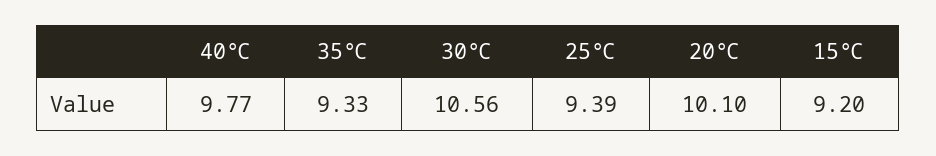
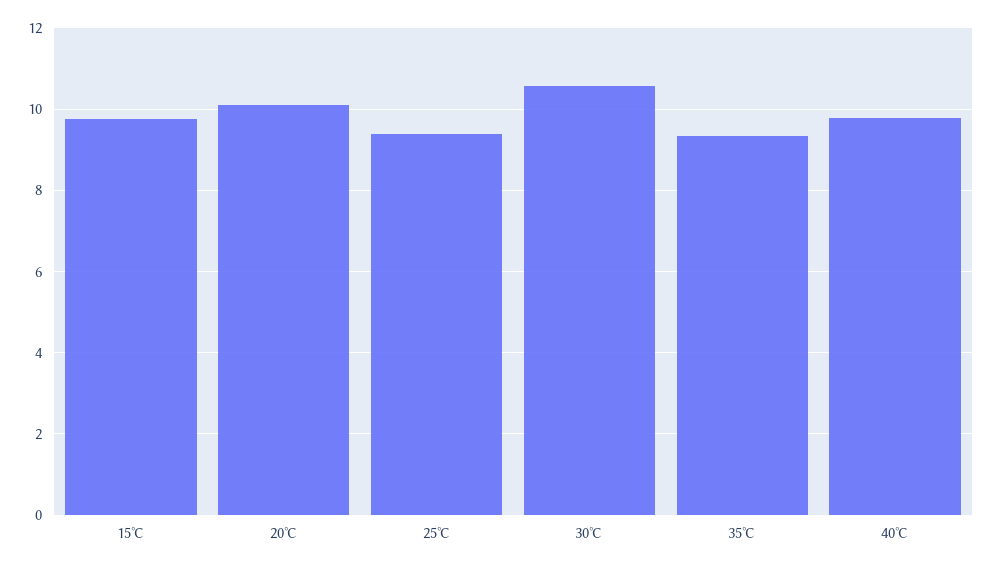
15℃: 9.2 -> 9.8

